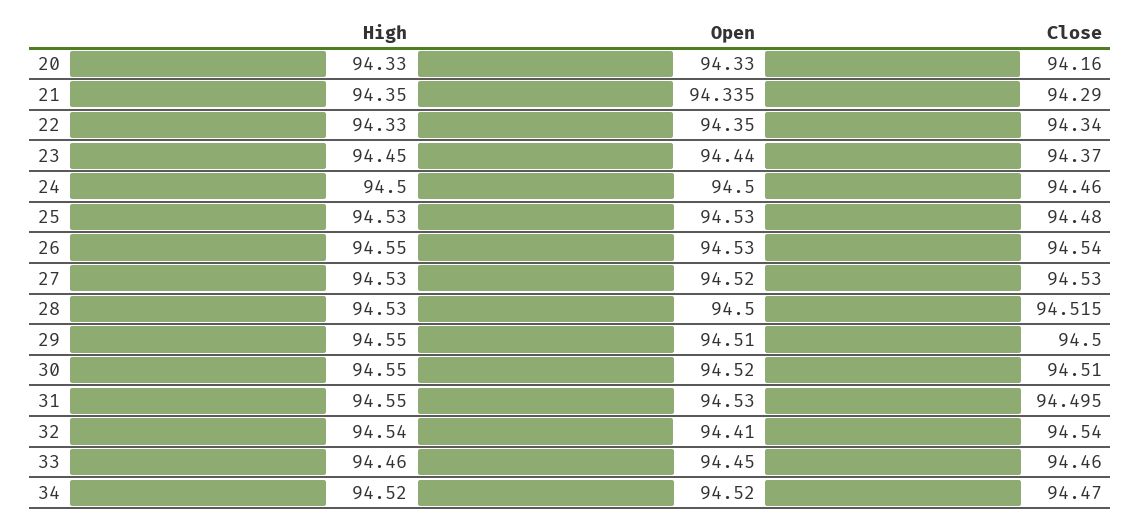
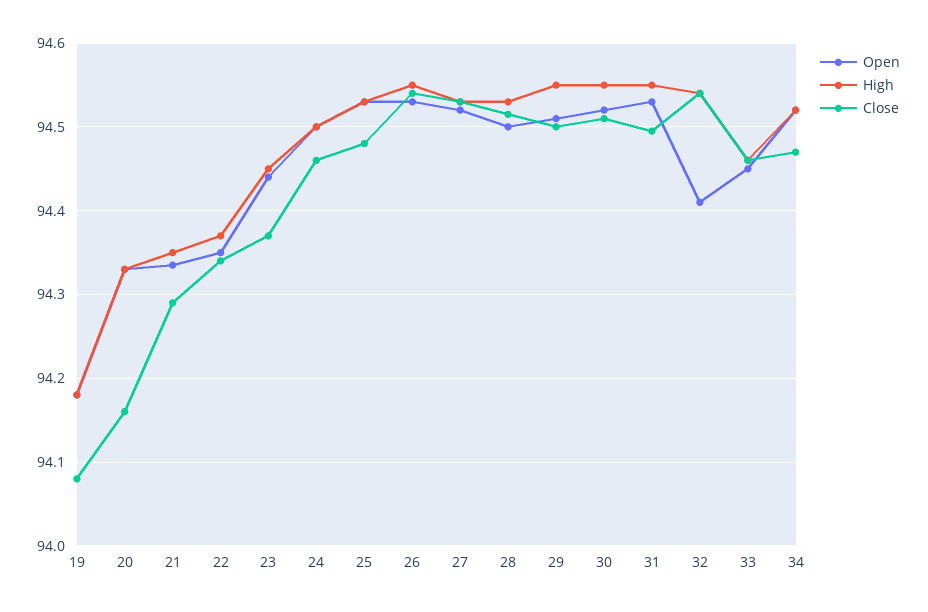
High, 22: 94.33 -> 94.37
Open, 19: none -> 94.18
High, 19: none -> 94.18
Close, 19: none -> 94.08

